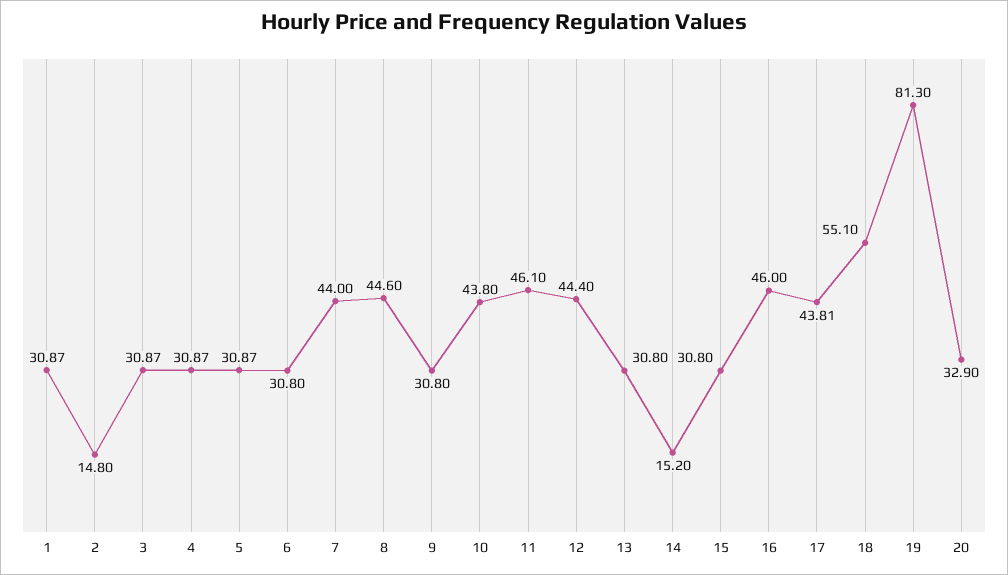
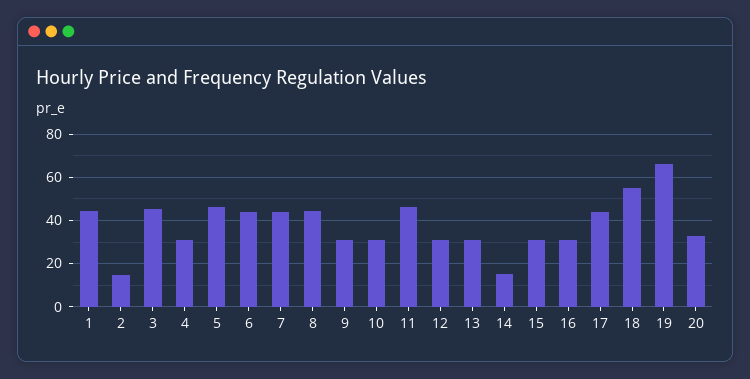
1: 30.87 -> 45
3: 30.87 -> 45
5: 30.87 -> 45
6: 30.8 -> 45
10: 43.8 -> 30
12: 44.4 -> 30
16: 46 -> 30
19: 81.3 -> 65

